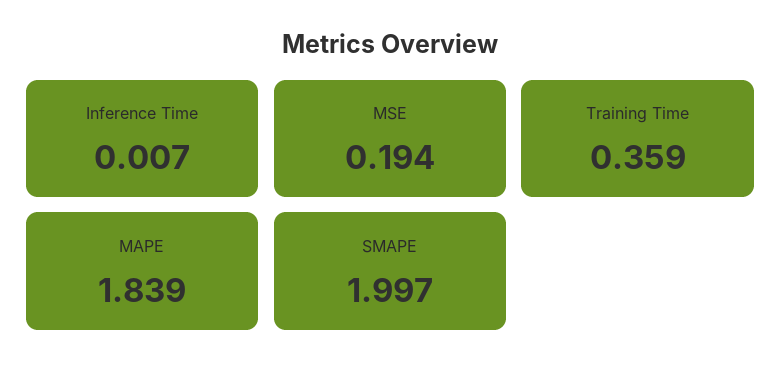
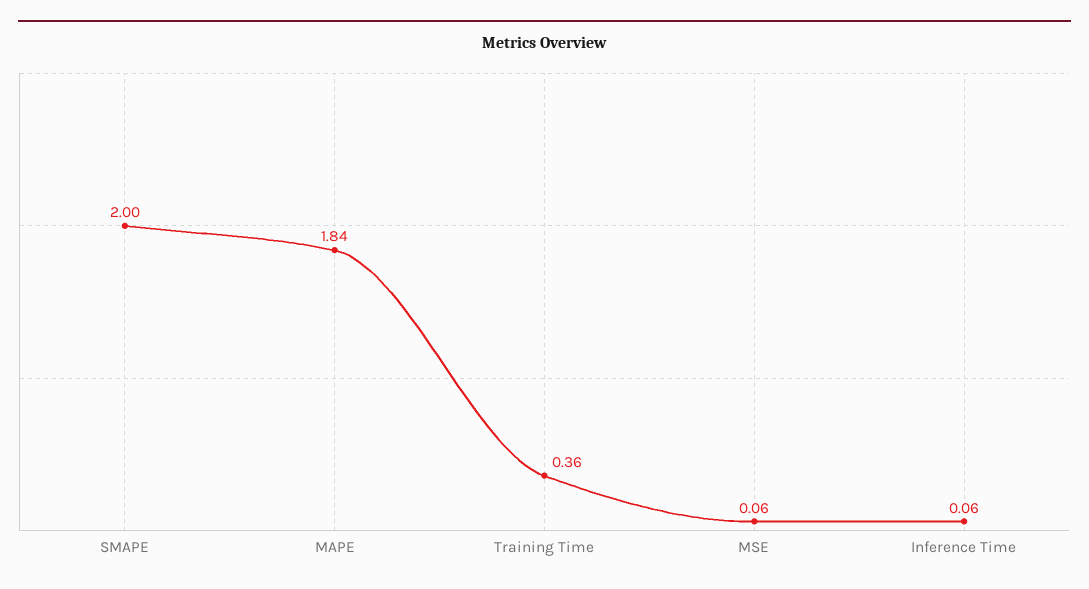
Inference Time: 0.007 -> 0.06
MSE: 0.194 -> 0.06

